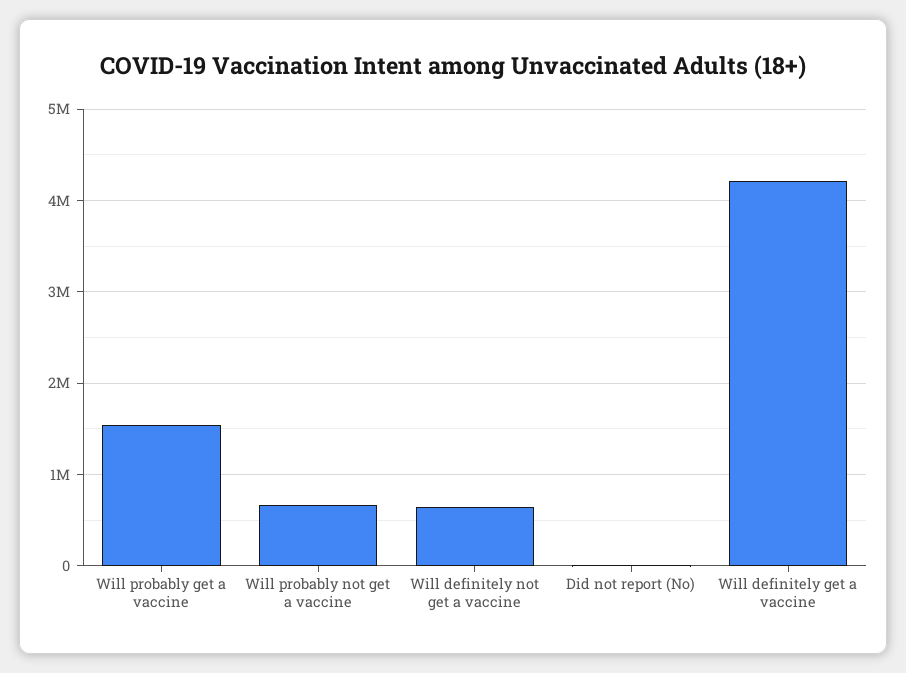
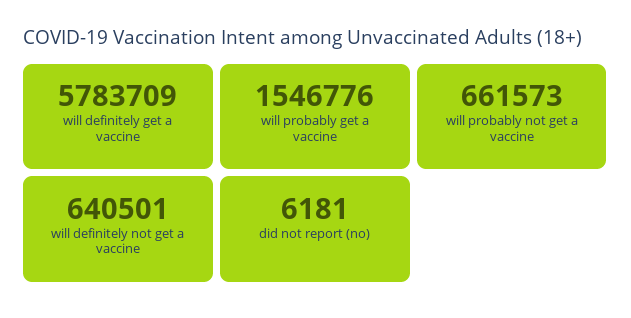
Will definitely get a vaccine: 4200000 -> 5783709

